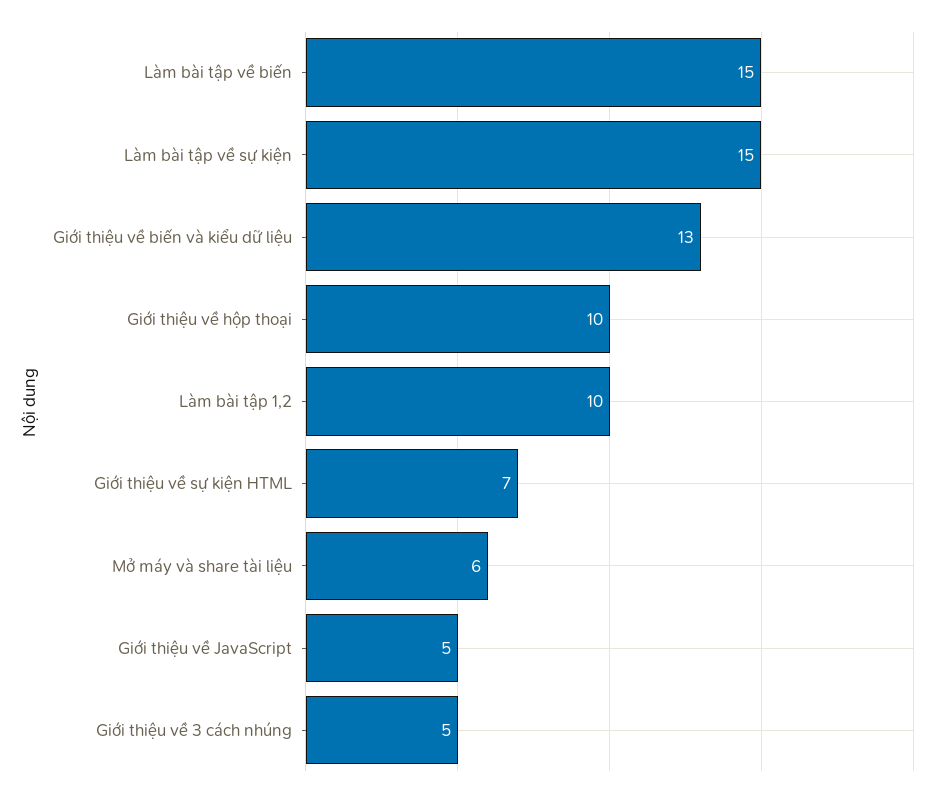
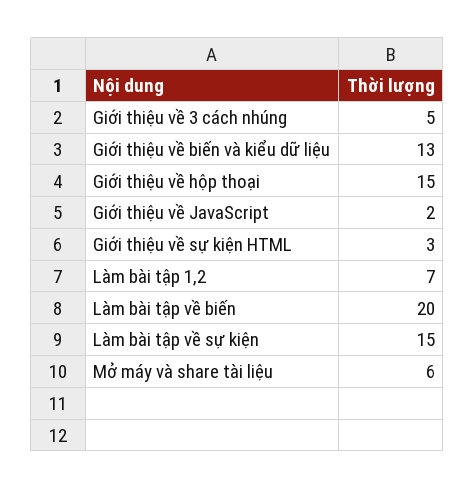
Làm bài tập về biến: 15 -> 20
Giới thiệu về hộp thoại: 10 -> 15
Làm bài tập 1,2: 10 -> 7
Giới thiệu về sự kiện HTML: 7 -> 3
Giới thiệu về JavaScript: 5 -> 2

